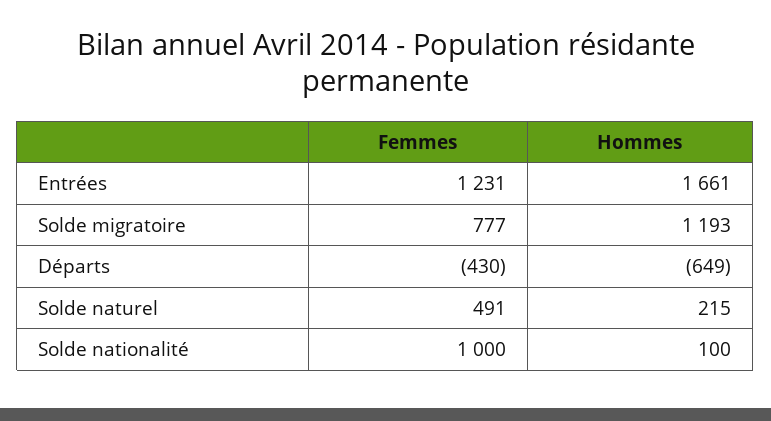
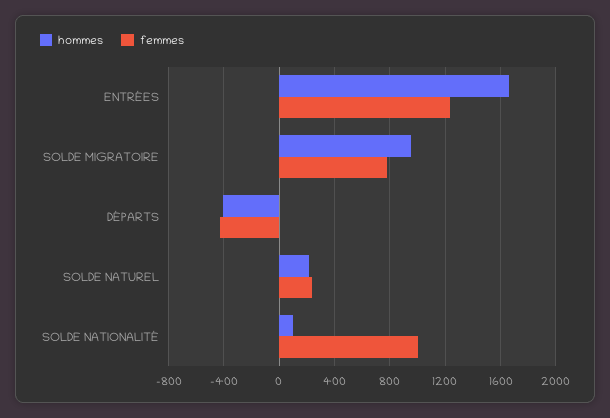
Hommes, Solde migratoire: 1193 -> 950
Hommes, Départs: -649 -> -400
Femmes, Solde naturel: 491 -> 250

